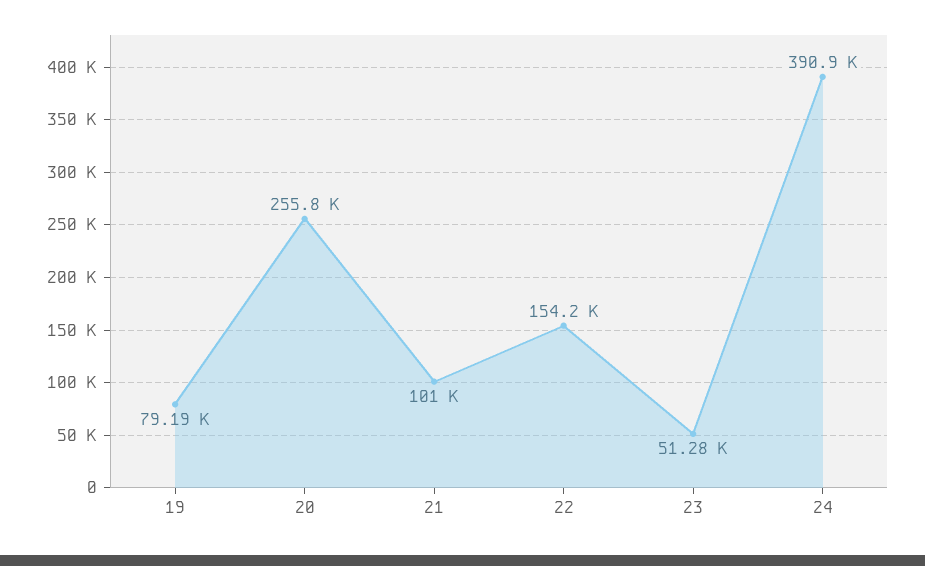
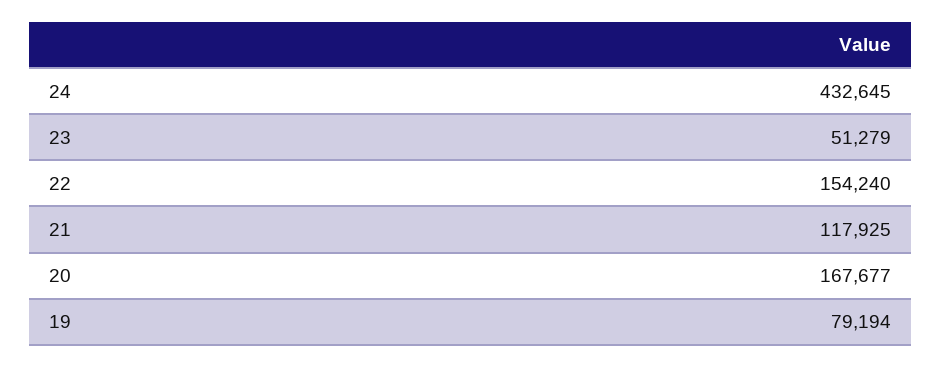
20: 255800 -> 167677
21: 101000 -> 117925
24: 390900 -> 432645

